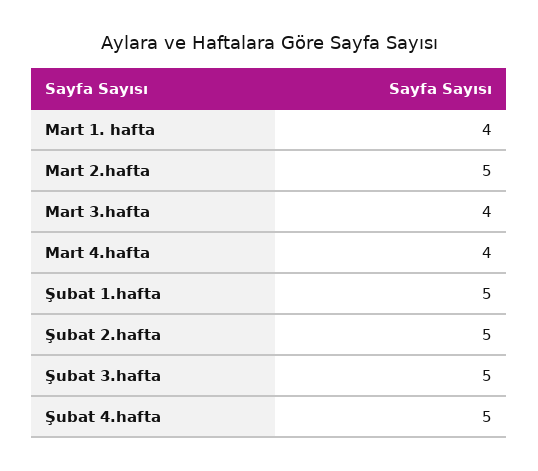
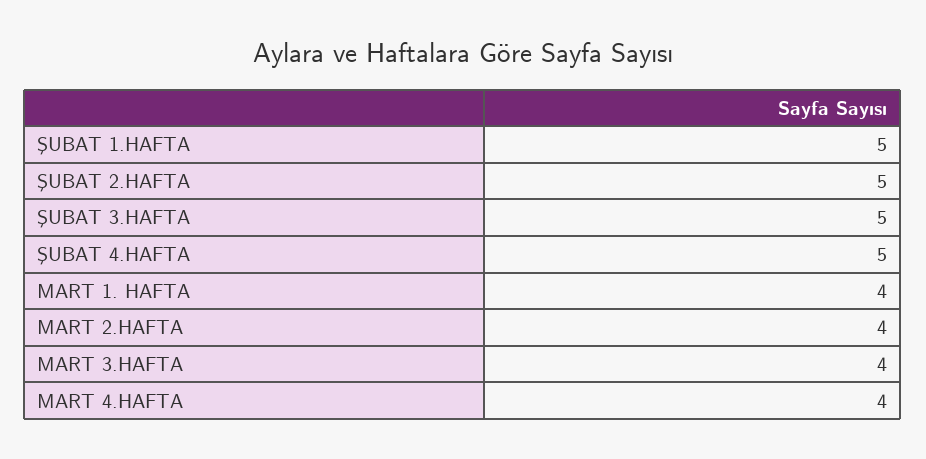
Mart 2.hafta: 5 -> 4

